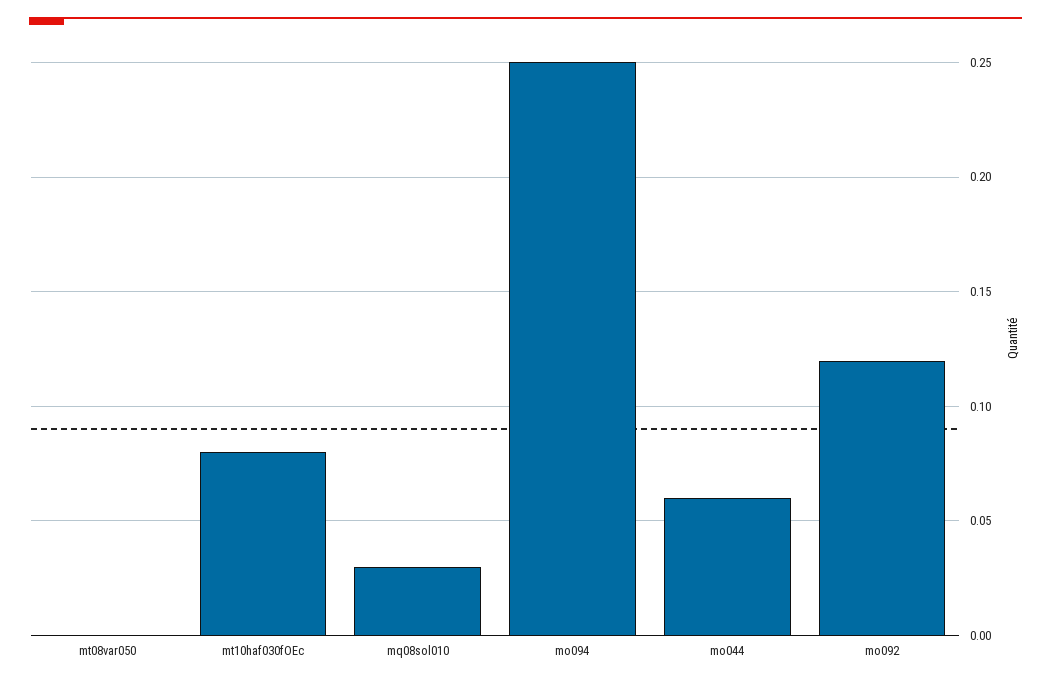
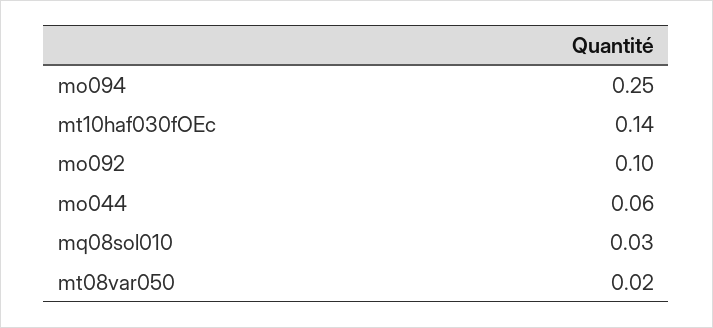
mt08var050: 0 -> 0.02
mt10haf030fOEc: 0.08 -> 0.14
mo092: 0.12 -> 0.1

